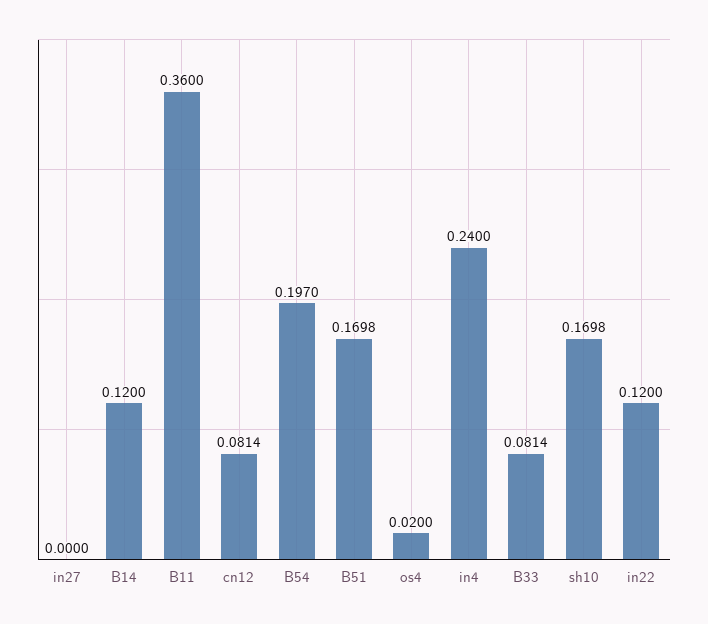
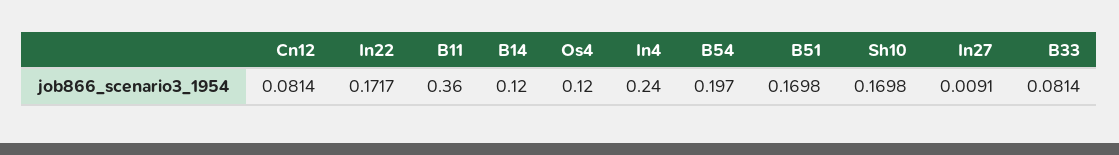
in27: 0 -> 0.0091
os4: 0.02 -> 0.12
in22: 0.12 -> 0.1717

